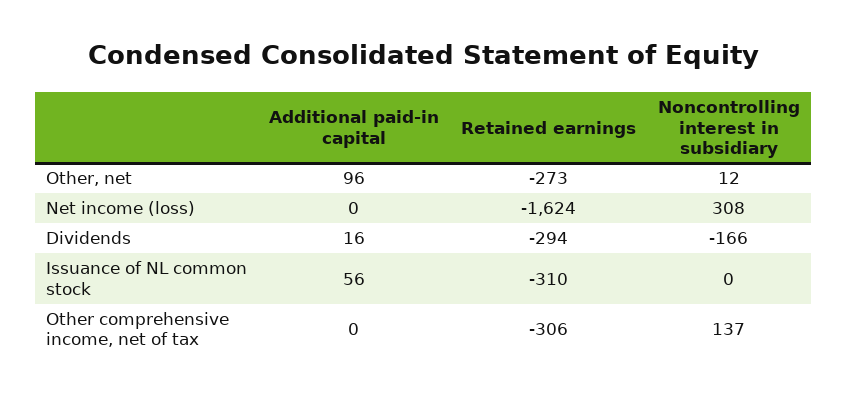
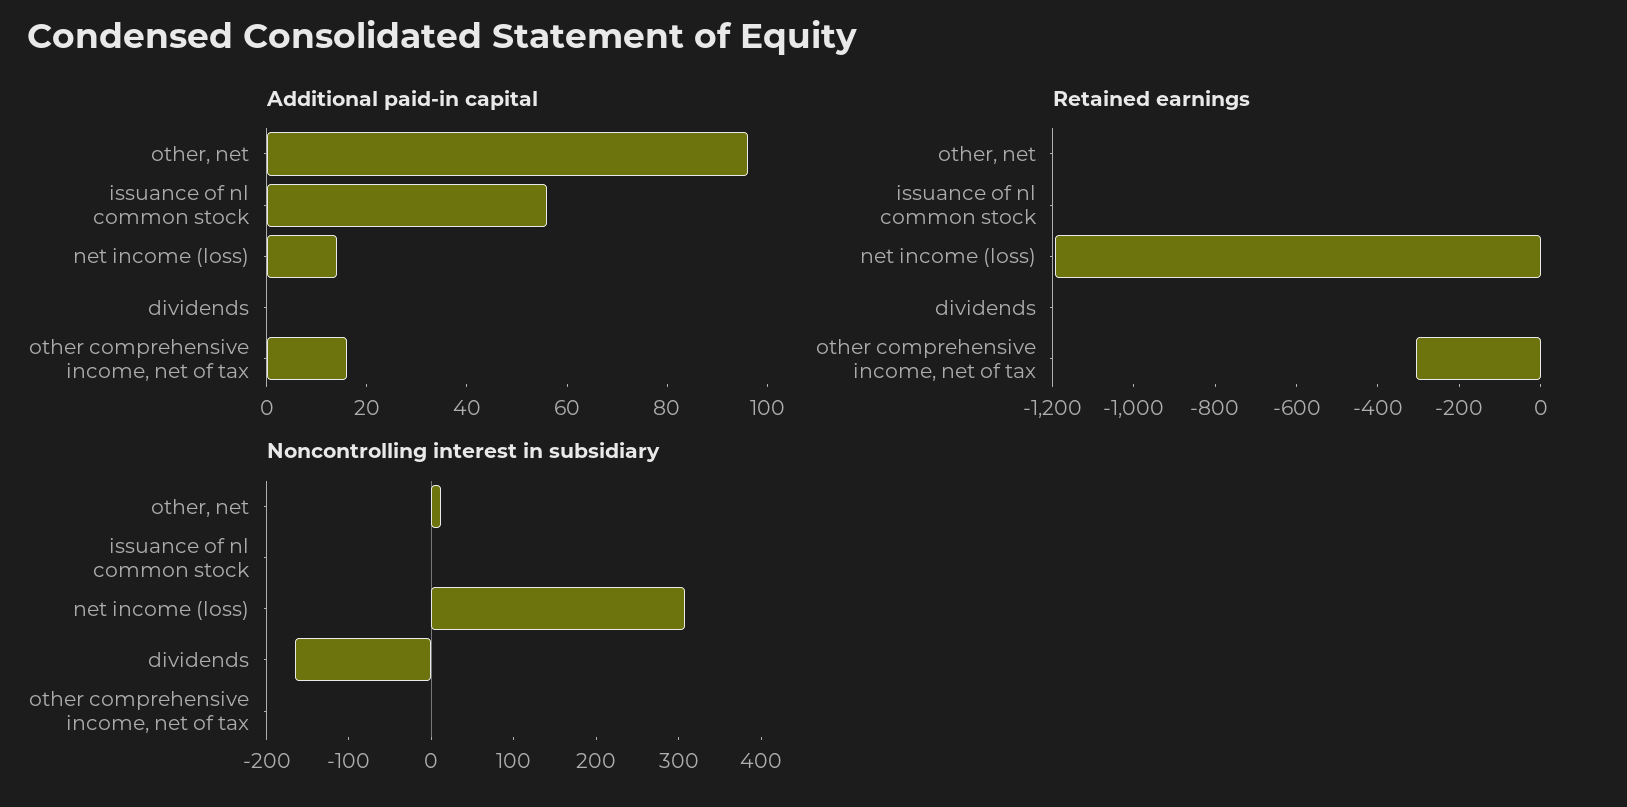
Retained earnings, Other, net: -273 -> 0
Additional paid-in capital, Net income (loss): 0 -> 15
Retained earnings, Net income (loss): -1624 -> -1200
Additional paid-in capital, Dividends: 16 -> 0
Retained earnings, Dividends: -294 -> 0
Retained earnings, Issuance of NL common stock: -310 -> 0
Additional paid-in capital, Other comprehensive income, net of tax: 0 -> 15
Noncontrolling interest in subsidiary, Other comprehensive income, net of tax: 137 -> 0

